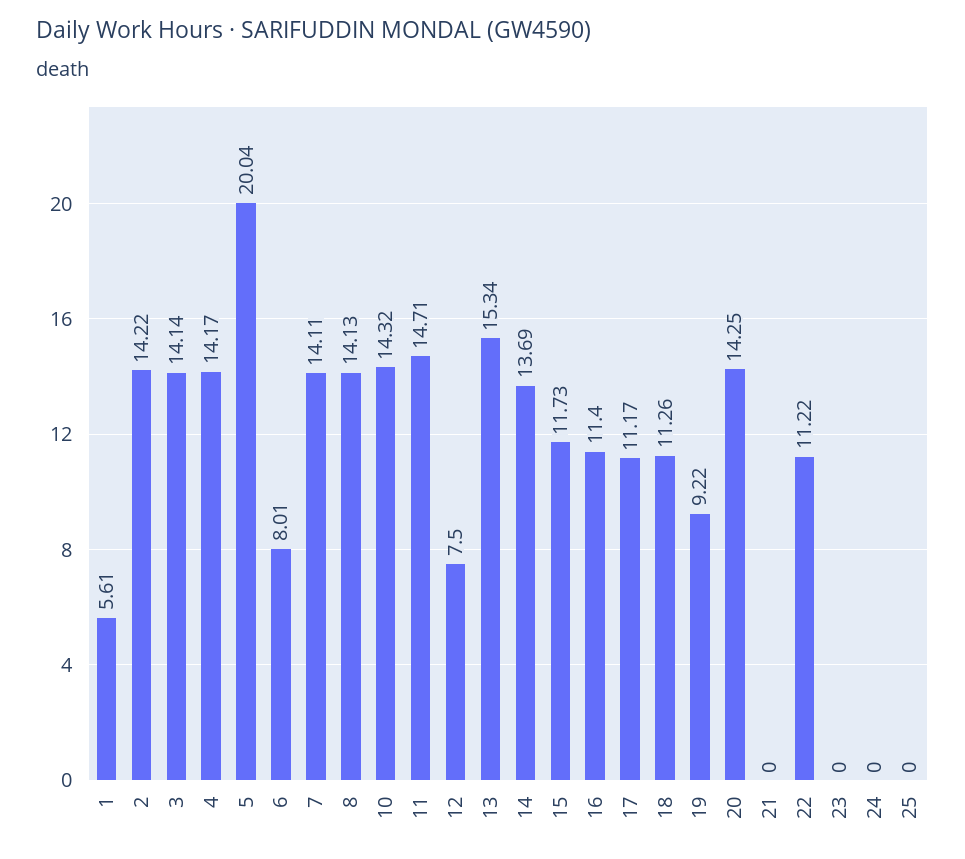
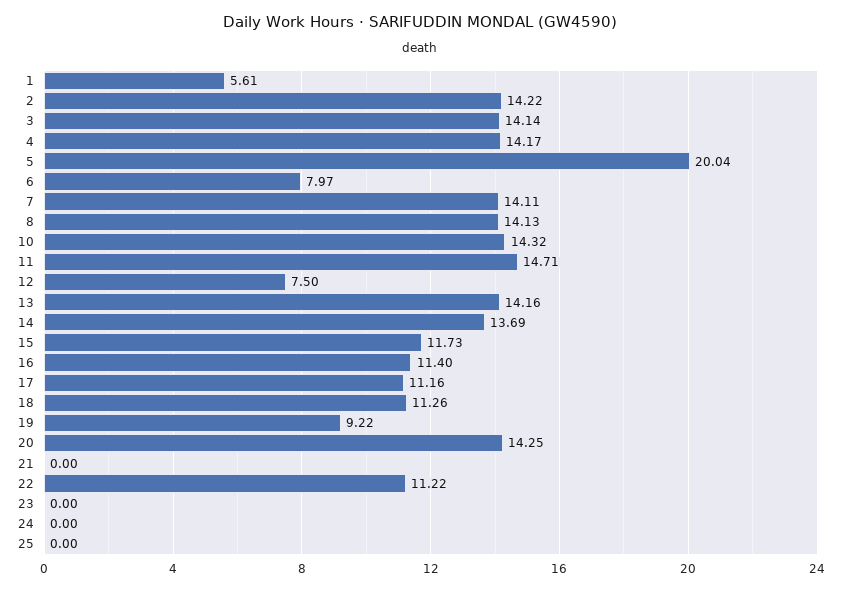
6: 8.01 -> 7.97
13: 15.34 -> 14.16
17: 11.17 -> 11.16

